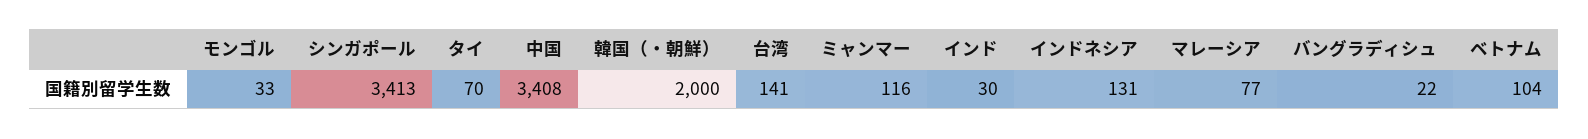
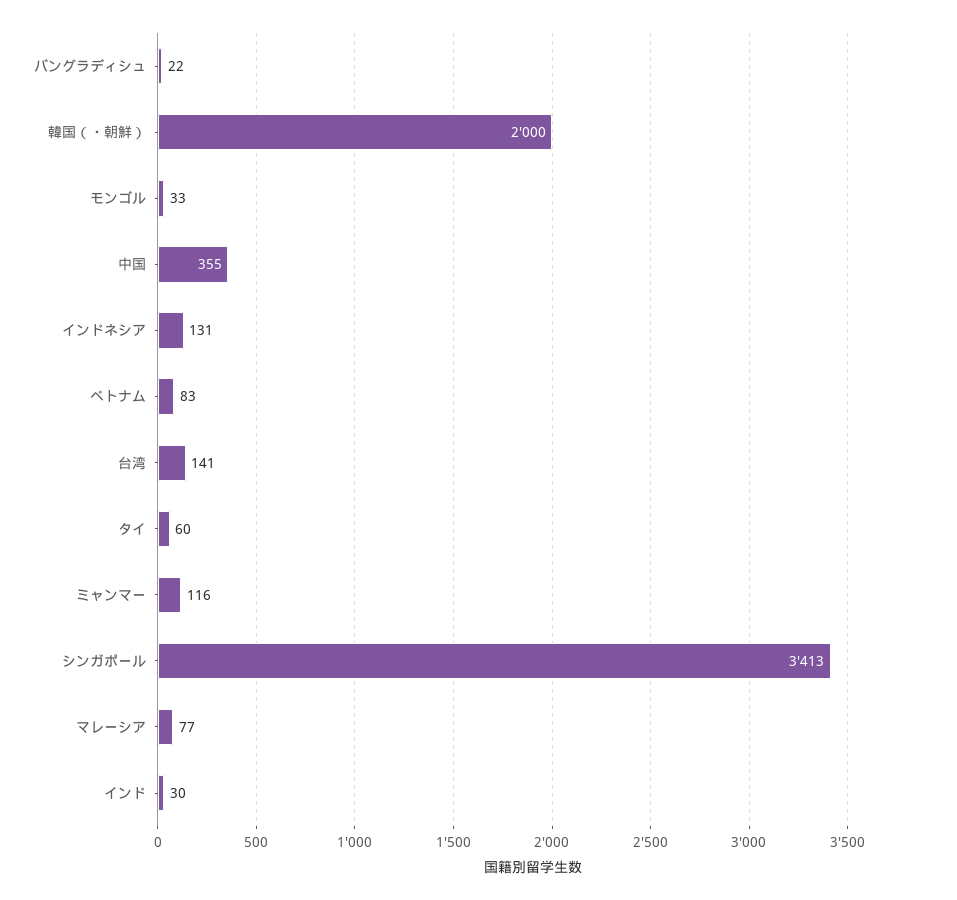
タイ: 70 -> 60
中国: 3408 -> 355
ベトナム: 104 -> 83

